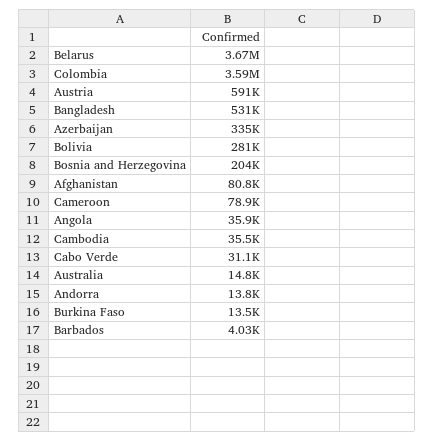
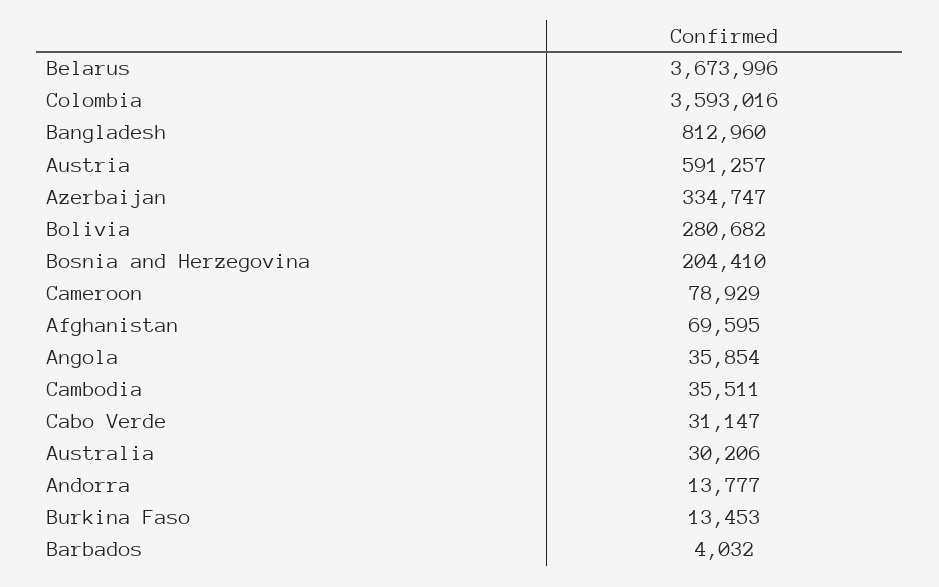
Bangladesh: 531000 -> 812960
Afghanistan: 80800 -> 69595
Australia: 14800 -> 30206

